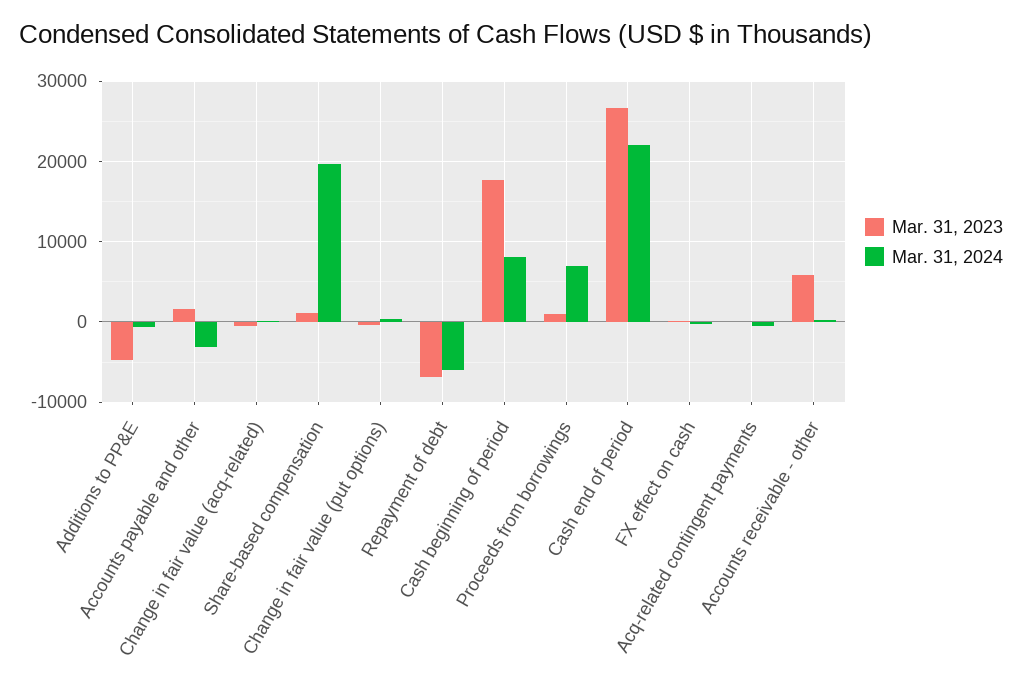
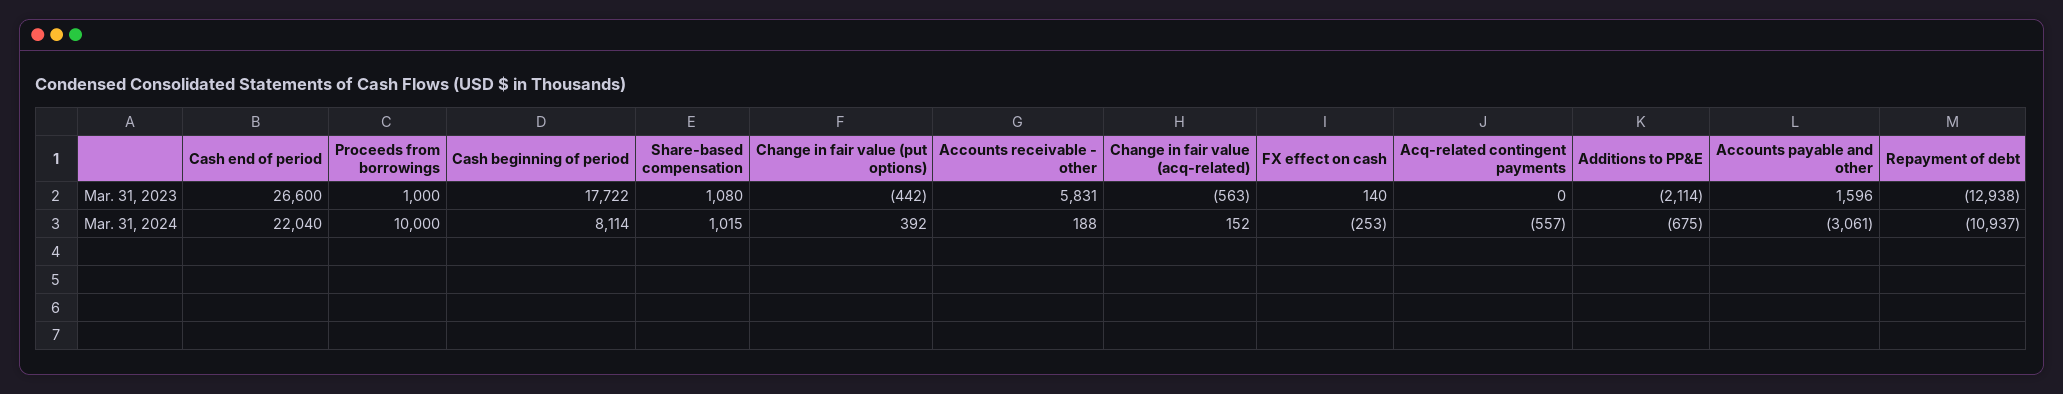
Mar. 31, 2023, Additions to PP&E: -5000 -> -2114
Mar. 31, 2024, Share-based compensation: 20000 -> 1015
Mar. 31, 2023, Repayment of debt: -7000 -> -12938
Mar. 31, 2024, Repayment of debt: -6000 -> -10937
Mar. 31, 2024, Proceeds from borrowings: 7000 -> 10000

